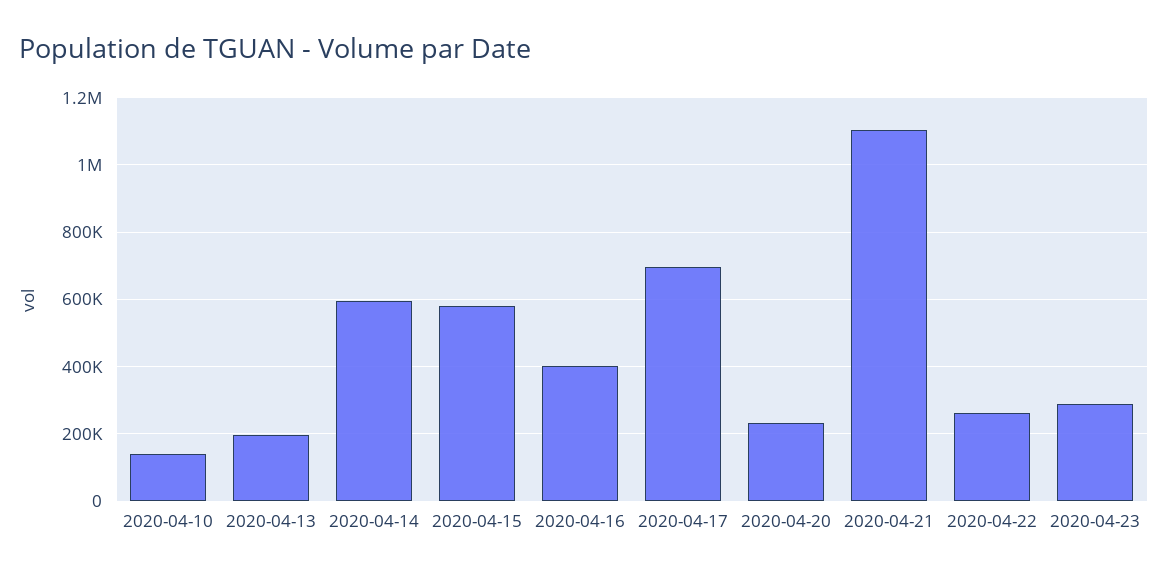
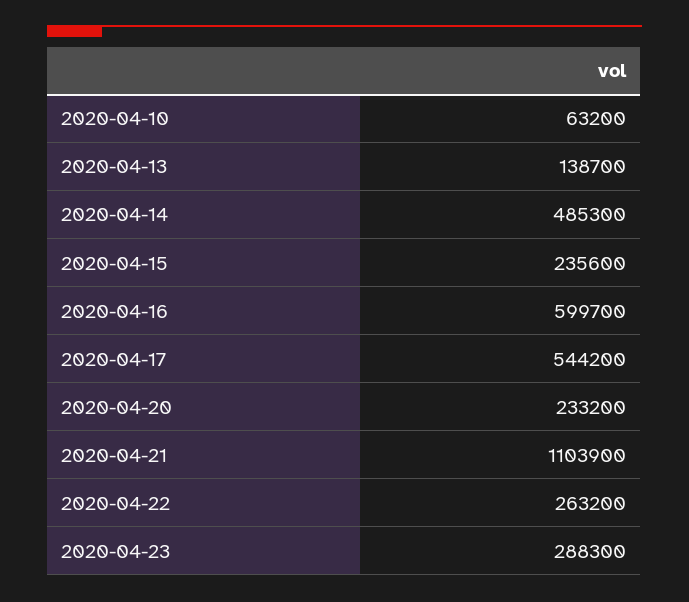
2020-04-10: 140000 -> 63200
2020-04-13: 200000 -> 138700
2020-04-14: 600000 -> 485300
2020-04-15: 580000 -> 235600
2020-04-16: 400000 -> 599700
2020-04-17: 700000 -> 544200

